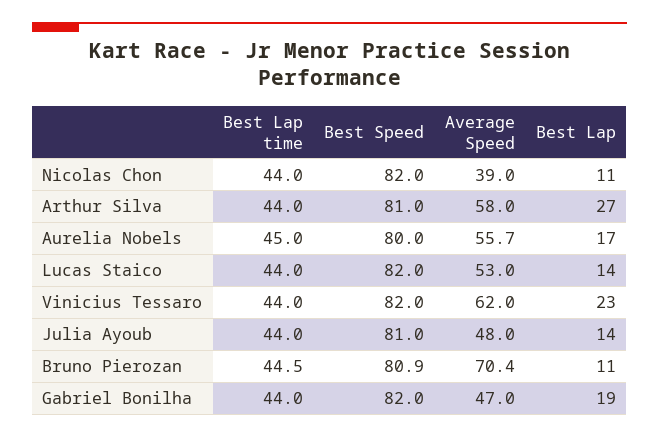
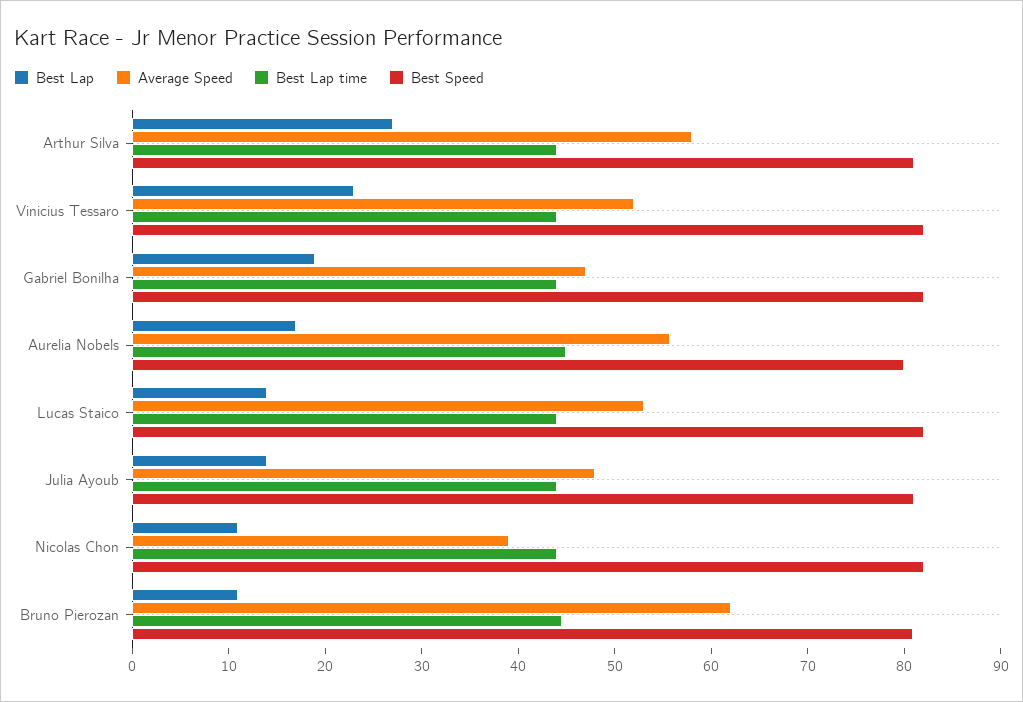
Average Speed, Vinicius Tessaro: 62 -> 52
Average Speed, Bruno Pierozan: 70.4 -> 62

